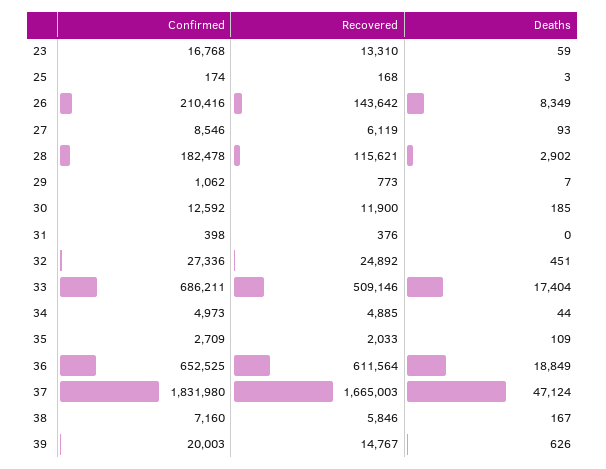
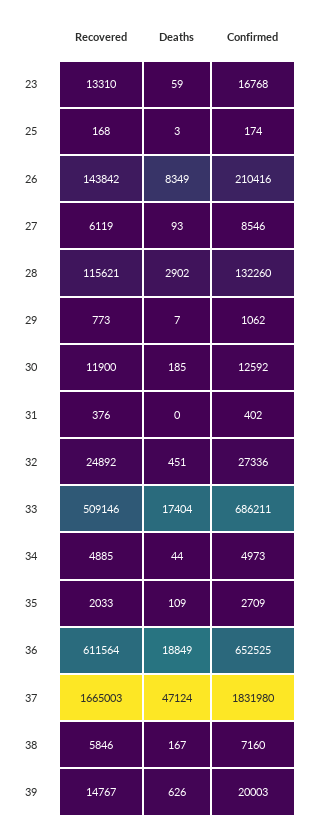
Recovered, 26: 143642 -> 143842
Confirmed, 28: 182478 -> 132260
Confirmed, 31: 398 -> 402

